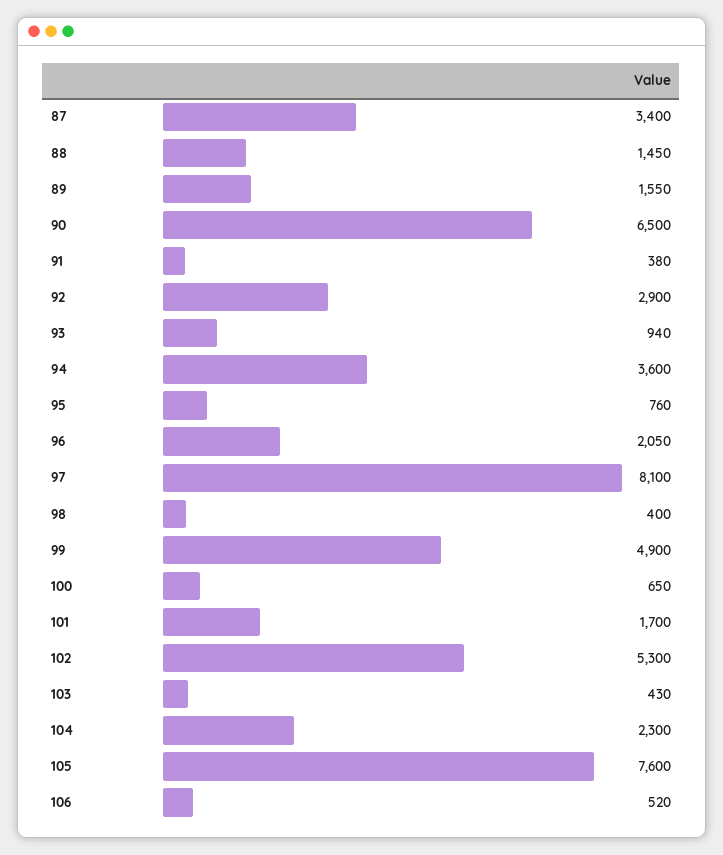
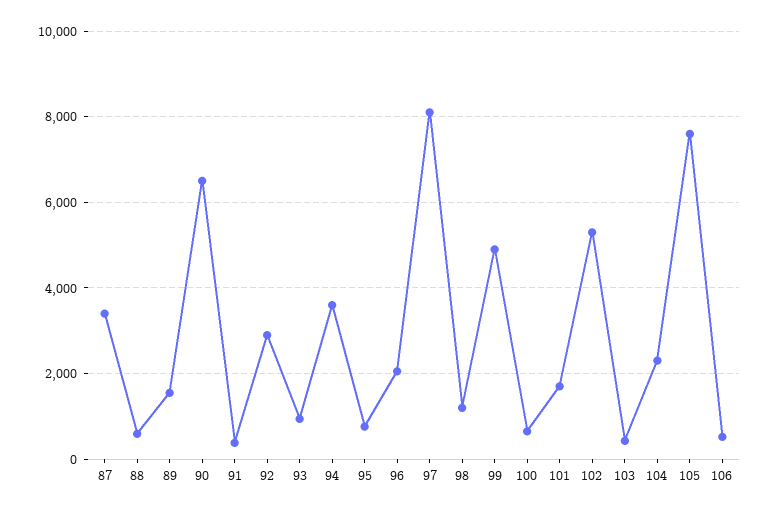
88: 1450 -> 600
98: 400 -> 1200

